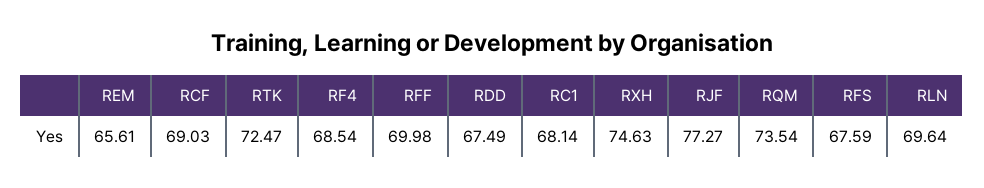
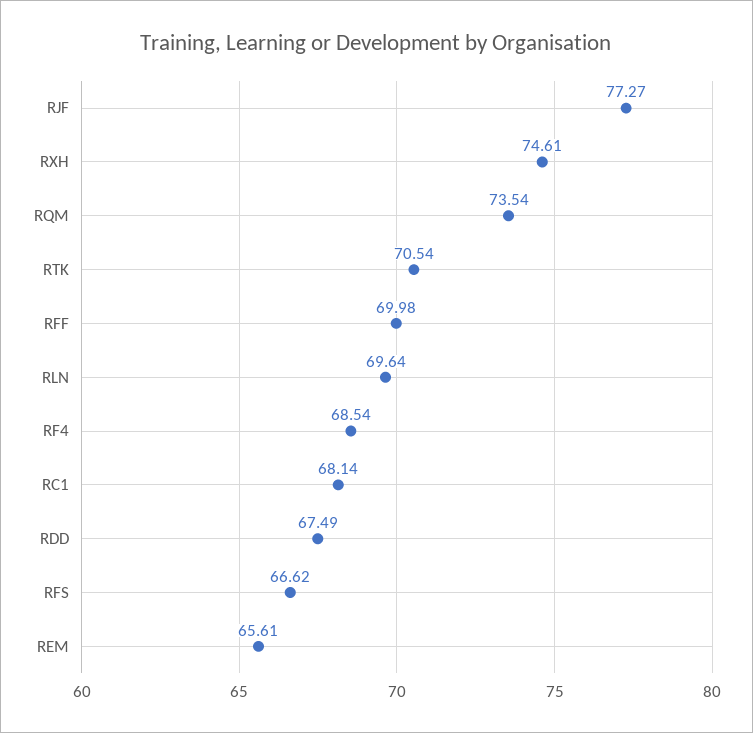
RCF: 69.03 -> none
RTK: 72.47 -> 70.54
RXH: 74.63 -> 74.61
RFS: 67.59 -> 66.62

